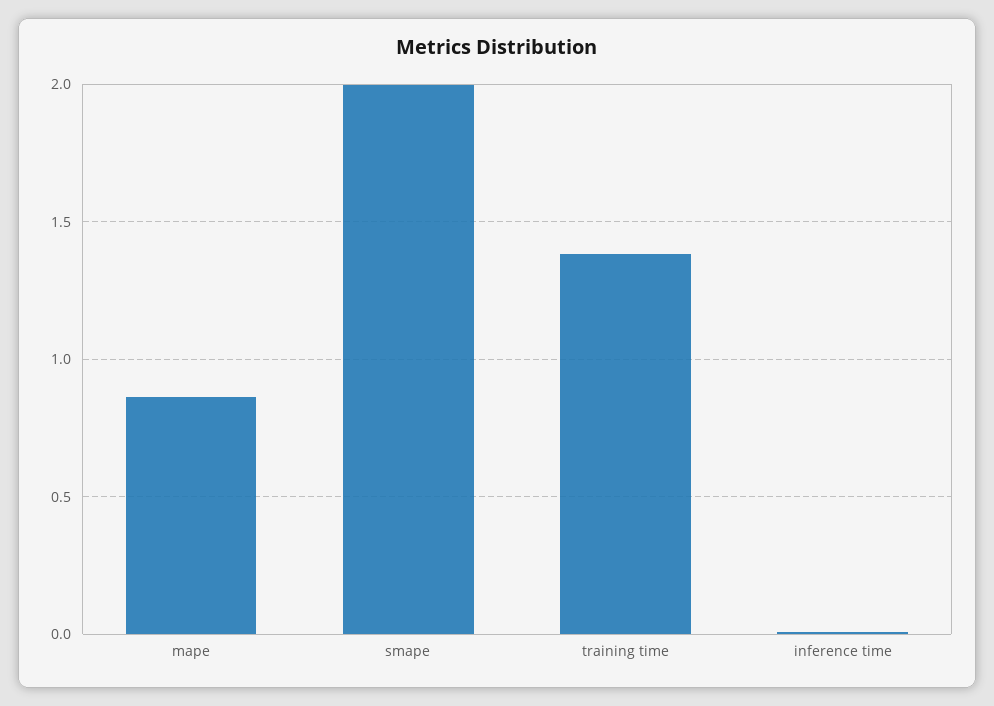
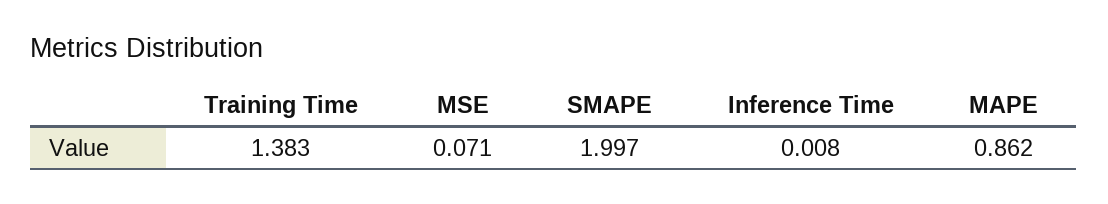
MSE: none -> 0.071

